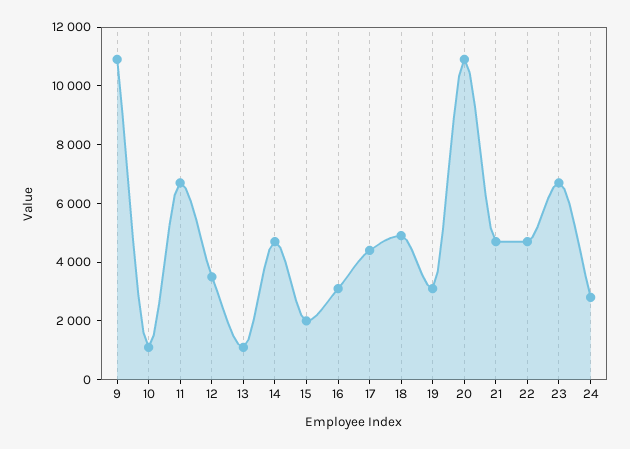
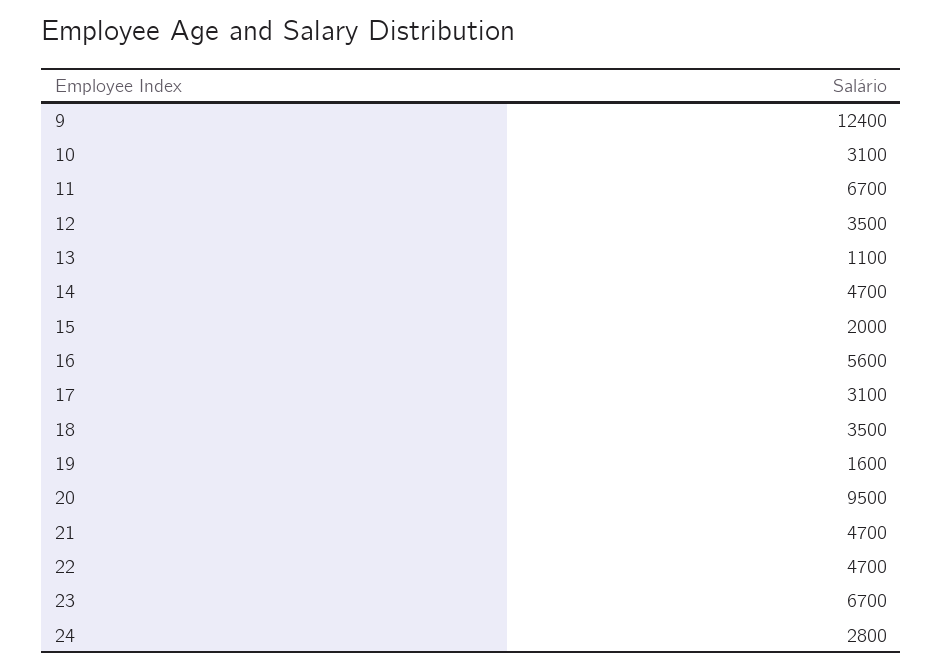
9: 11000 -> 12400
10: 1000 -> 3100
16: 3000 -> 5600
17: 4500 -> 3100
18: 5000 -> 3500
19: 3000 -> 1600
20: 11000 -> 9500

